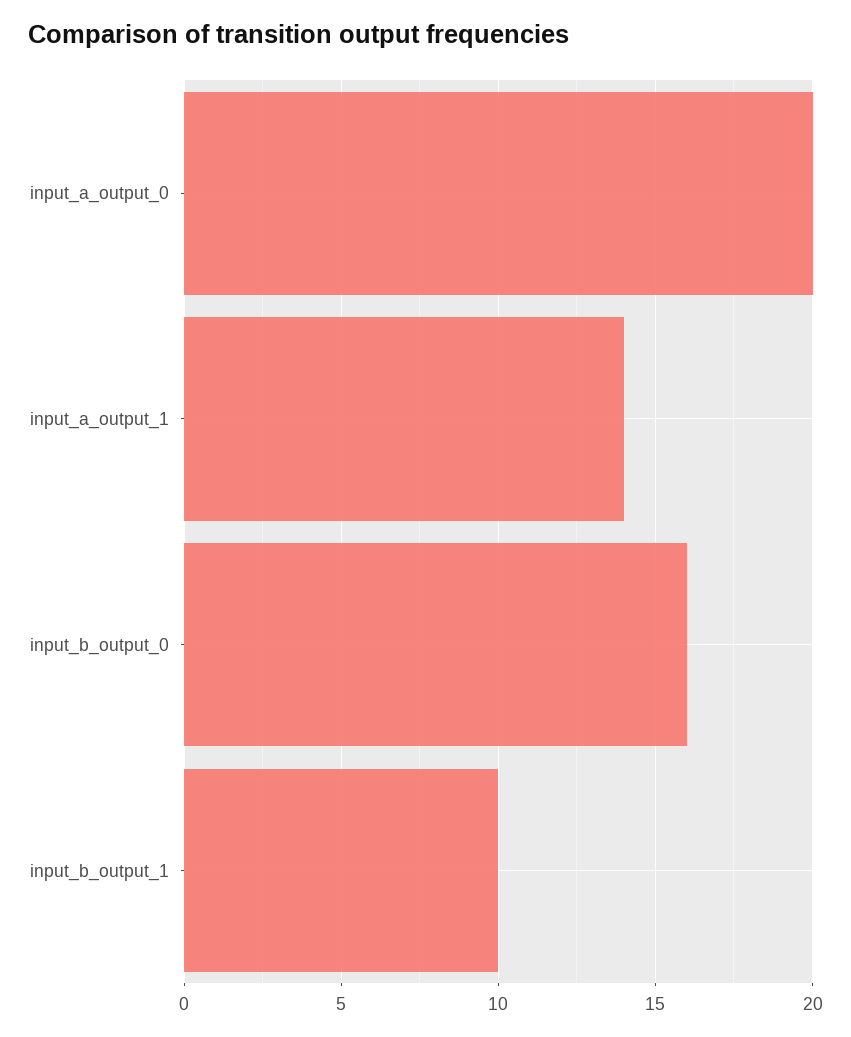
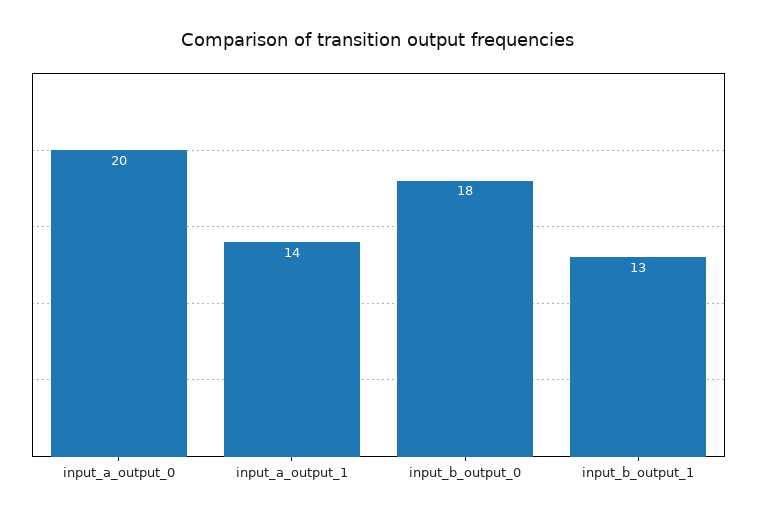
input_b_output_0: 16 -> 18
input_b_output_1: 10 -> 13

